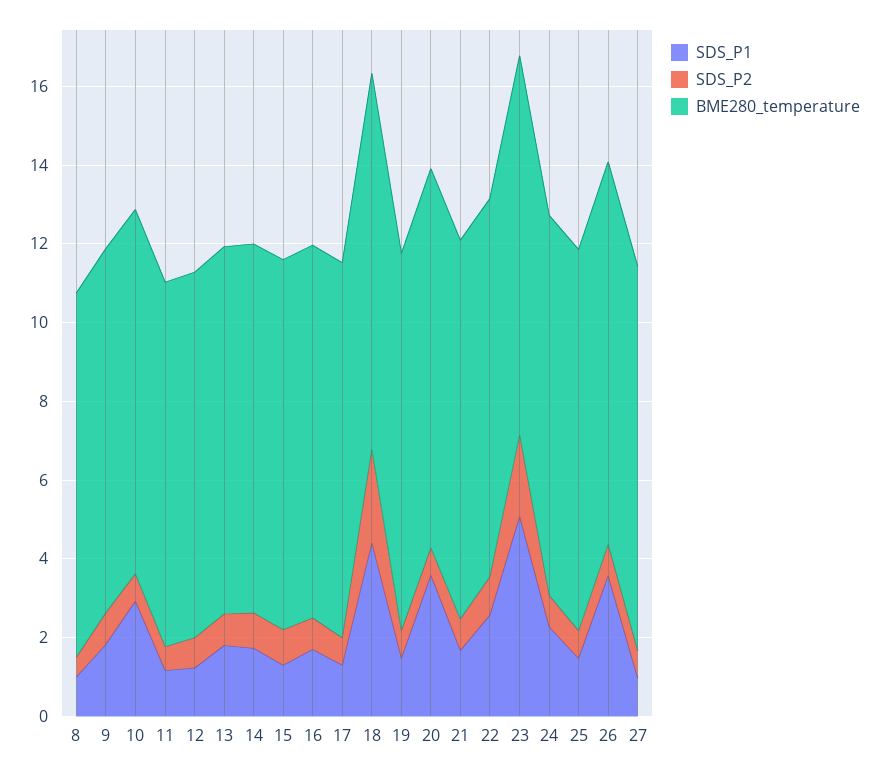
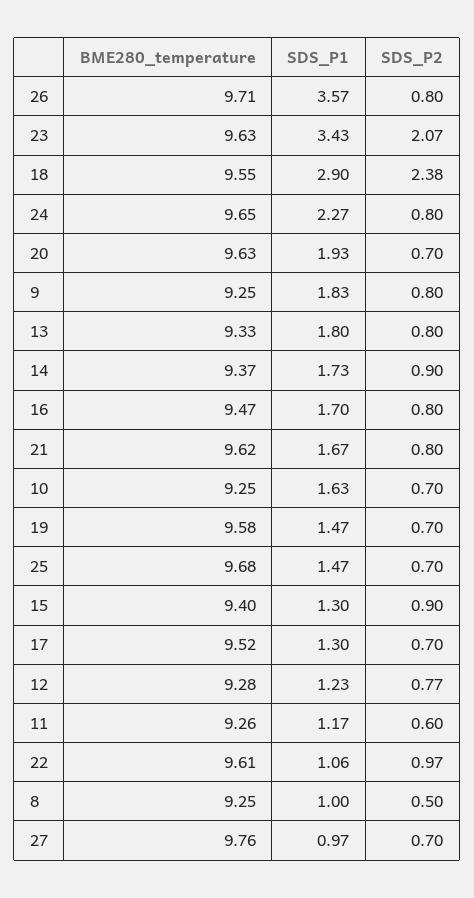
SDS_P1, 10: 3 -> 1.63
SDS_P1, 18: 4.5 -> 2.9
SDS_P1, 20: 3.5 -> 1.93
SDS_P1, 22: 2.5 -> 1.06
SDS_P1, 23: 5 -> 3.43

